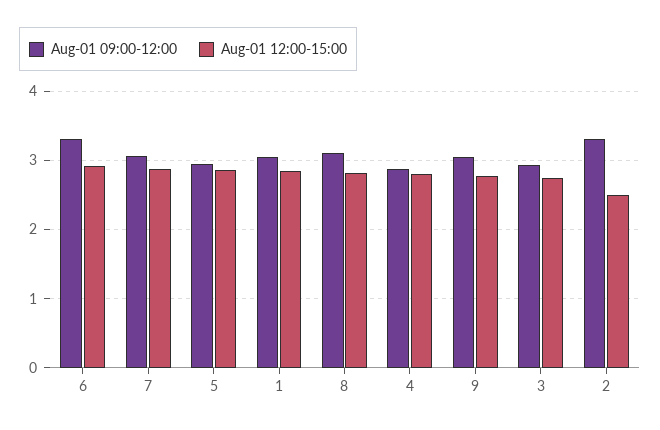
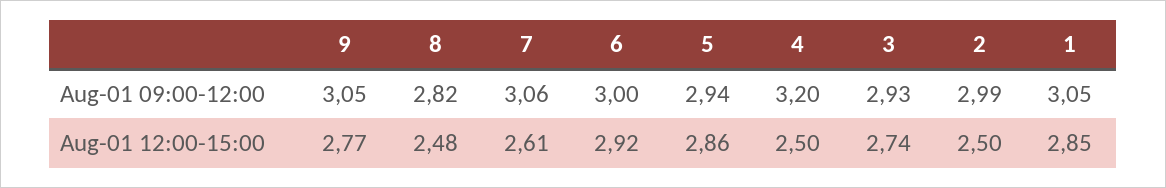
Aug-01 09:00-12:00, 6: 3.3 -> 3
Aug-01 12:00-15:00, 7: 2.9 -> 2.61
Aug-01 09:00-12:00, 8: 3.1 -> 2.82
Aug-01 12:00-15:00, 8: 2.8 -> 2.48
Aug-01 09:00-12:00, 4: 2.9 -> 3.2
Aug-01 12:00-15:00, 4: 2.8 -> 2.5
Aug-01 09:00-12:00, 2: 3.3 -> 2.99

